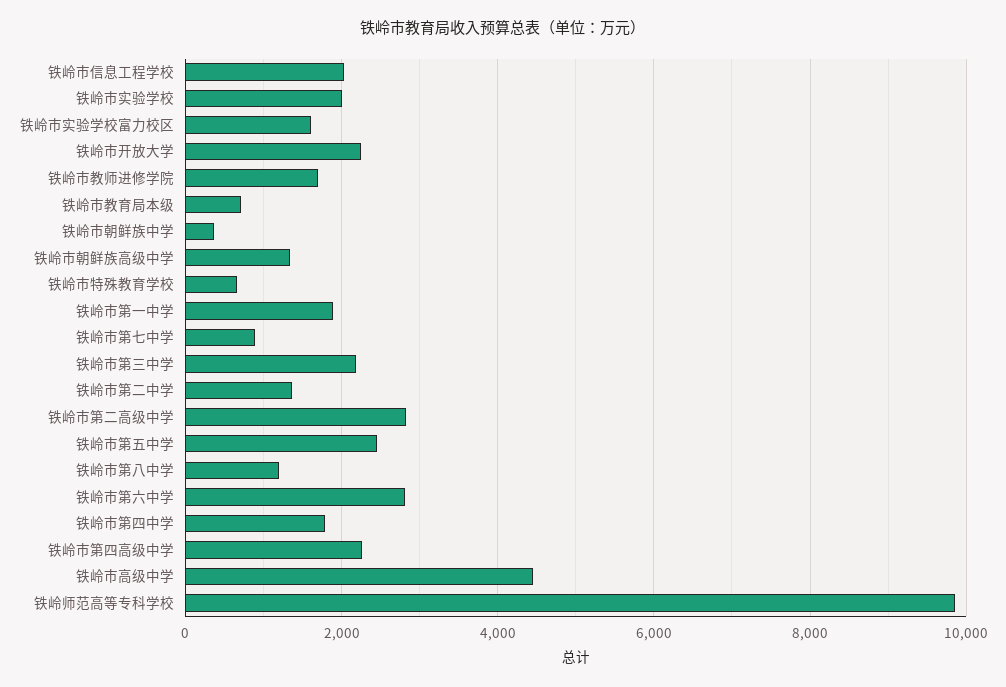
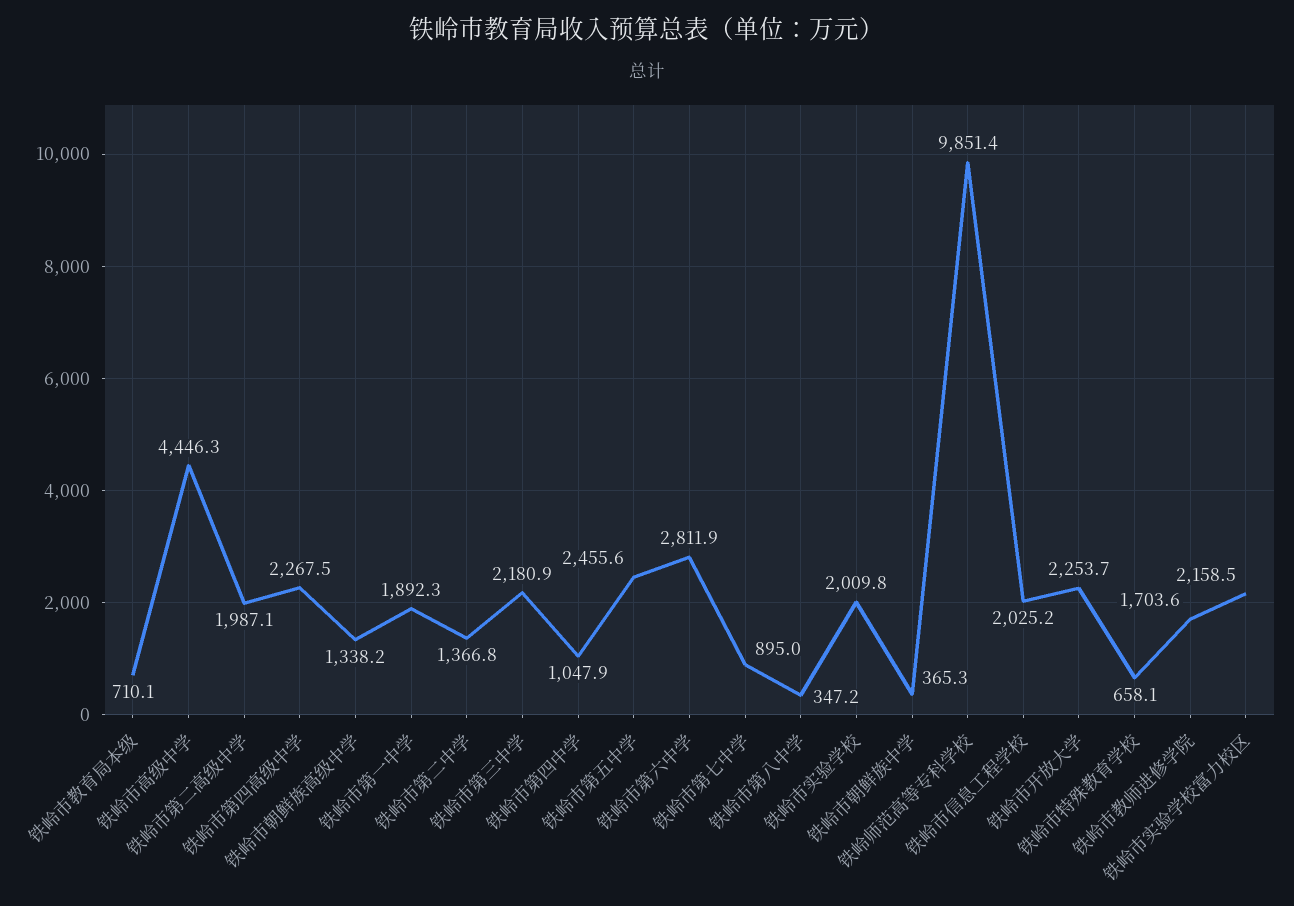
铁岭市实验学校富力校区: 1600 -> 2158.5
铁岭市第二高级中学: 2800 -> 1987.1
铁岭市第八中学: 1200 -> 347.2
铁岭市第四中学: 1800 -> 1047.9

